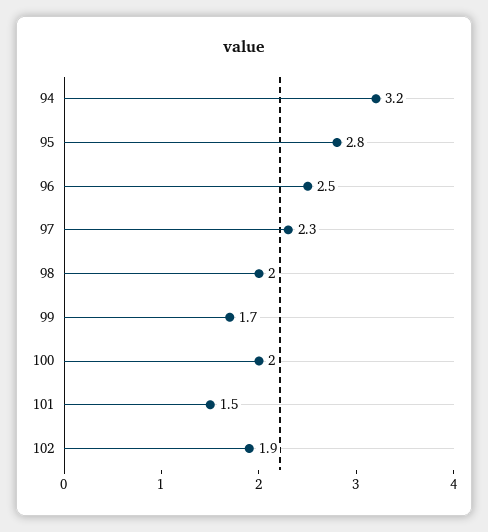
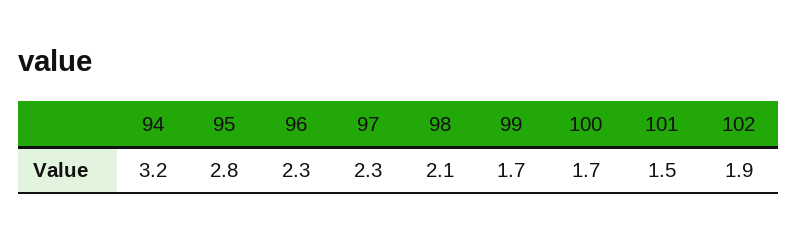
96: 2.5 -> 2.3
98: 2 -> 2.1
100: 2 -> 1.7

